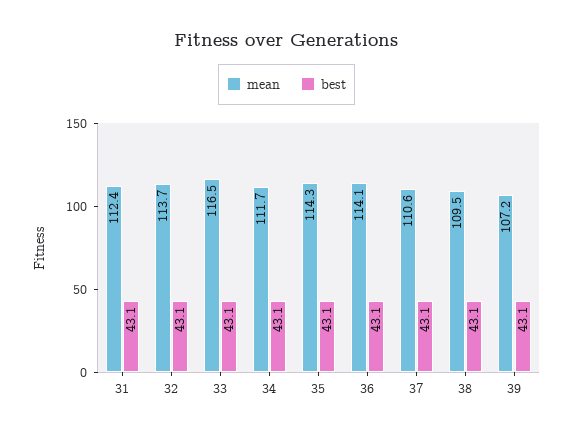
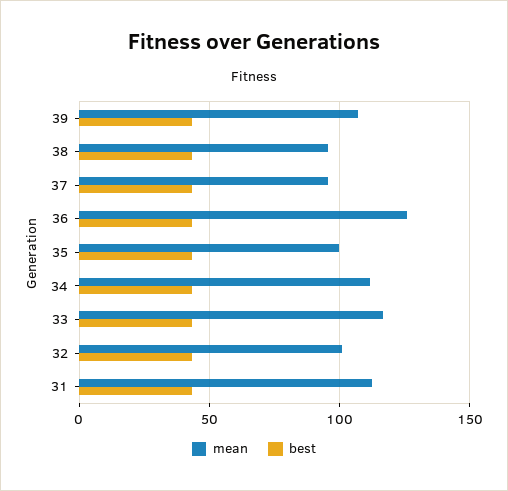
mean, 32: 113.7 -> 100
mean, 35: 114.3 -> 100
mean, 36: 114.1 -> 125
mean, 37: 110.6 -> 95
mean, 38: 109.5 -> 95

